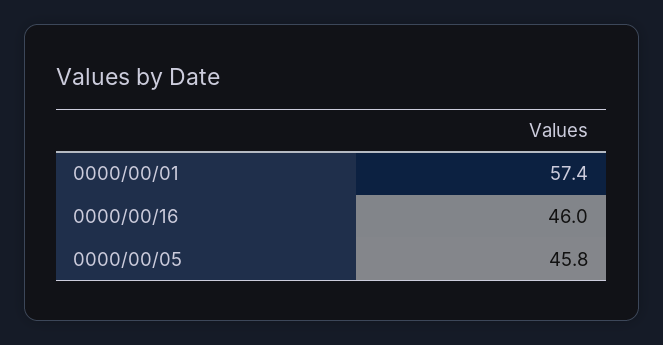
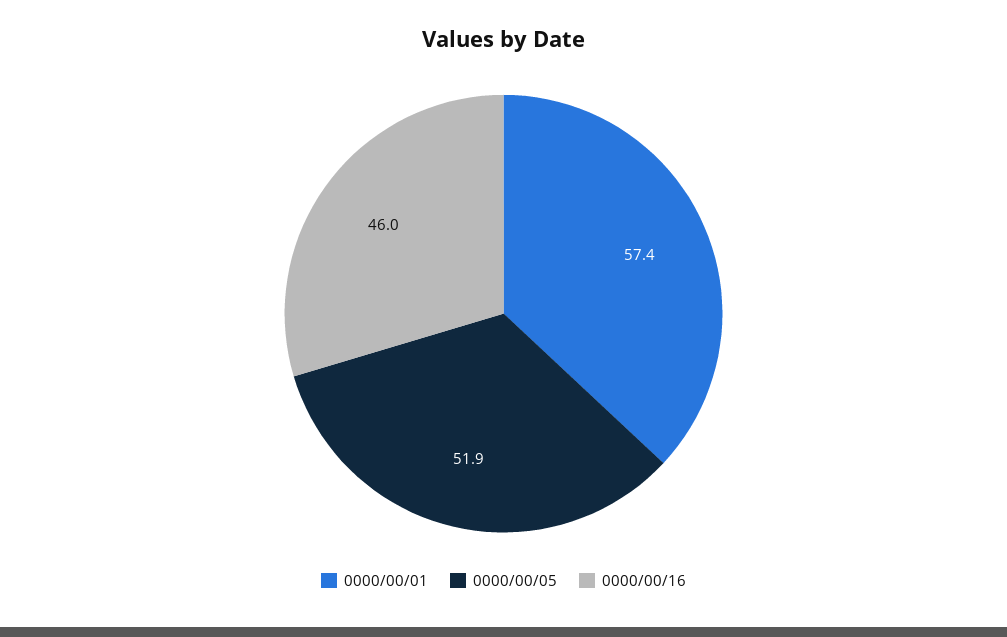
0000/00/05: 45.8 -> 51.9

